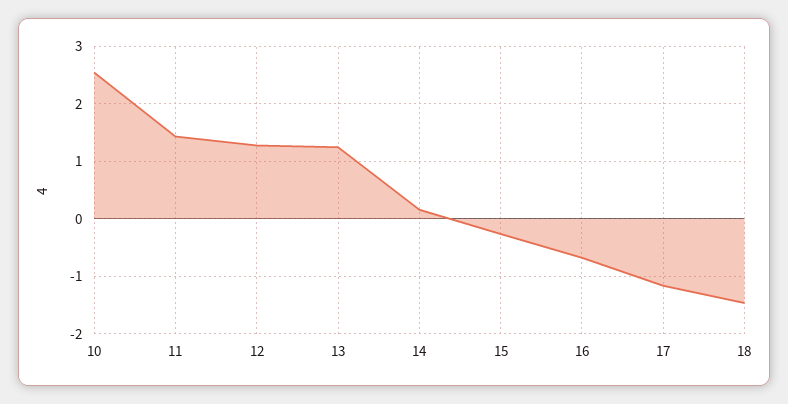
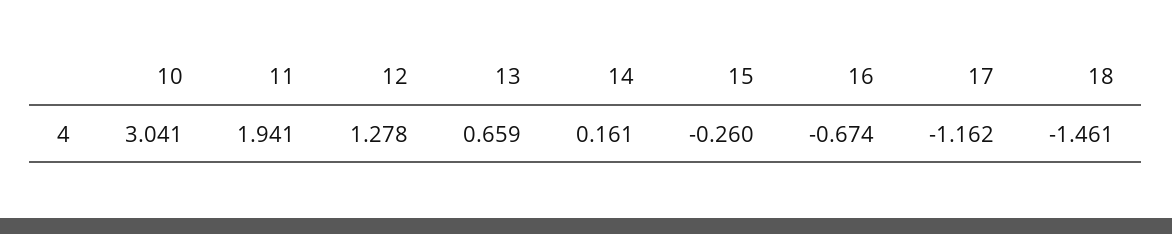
10: 2.6 -> 3.041
11: 1.4 -> 1.941
13: 1.2 -> 0.659

